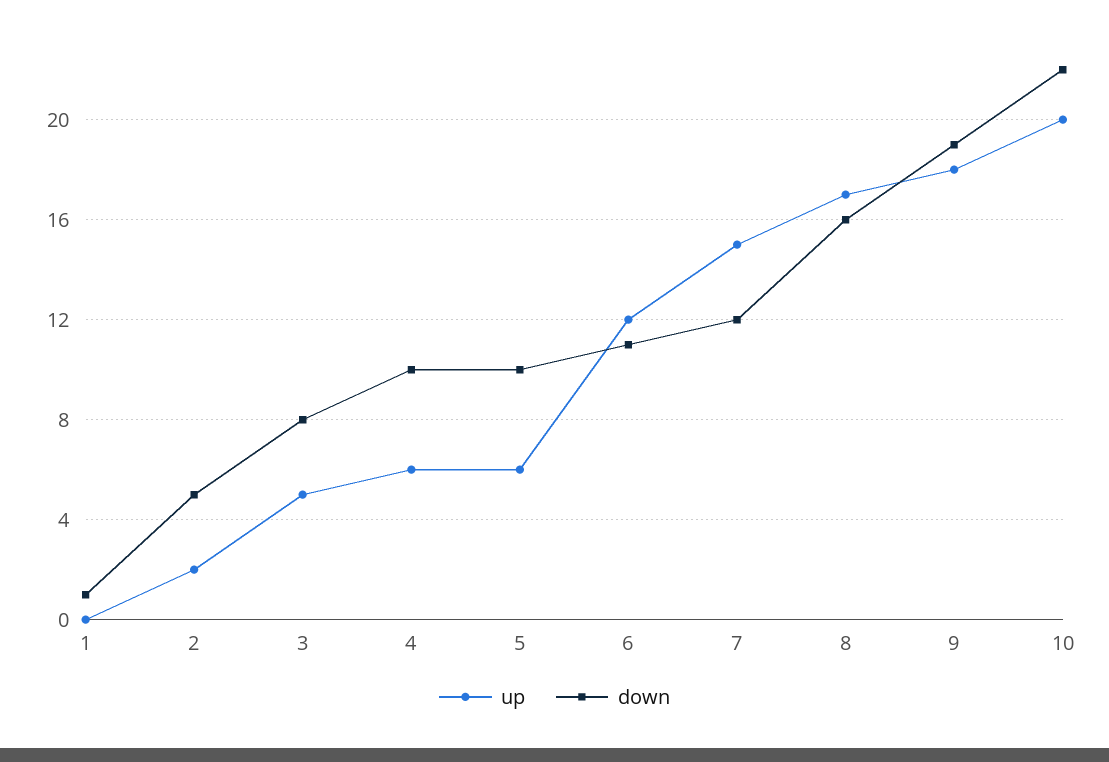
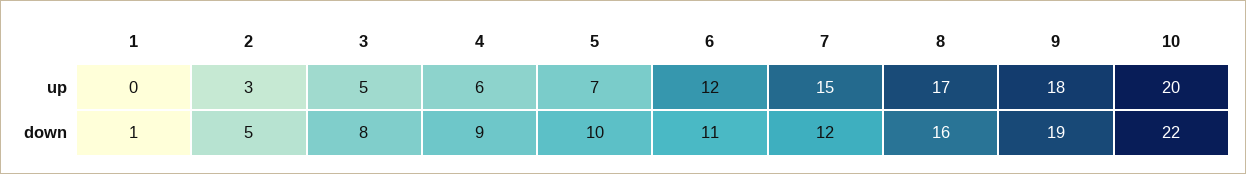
up, 2: 2 -> 3
down, 4: 10 -> 9
up, 5: 6 -> 7

